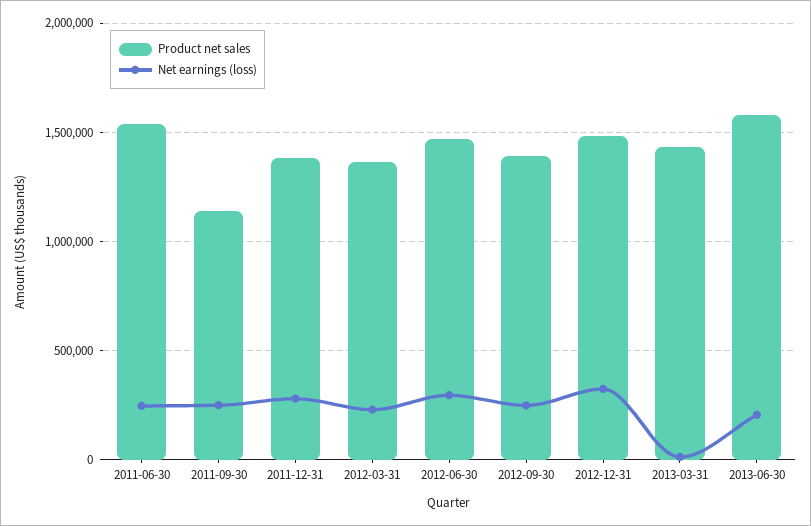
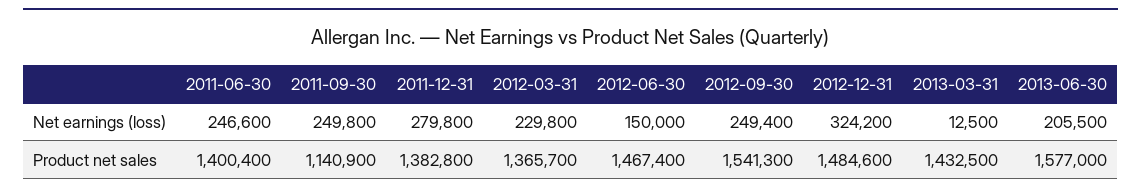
Product net sales, 2011-06-30: 1550000 -> 1400400
Net earnings (loss), 2012-06-30: 300000 -> 150000
Product net sales, 2012-09-30: 1400000 -> 1541300

